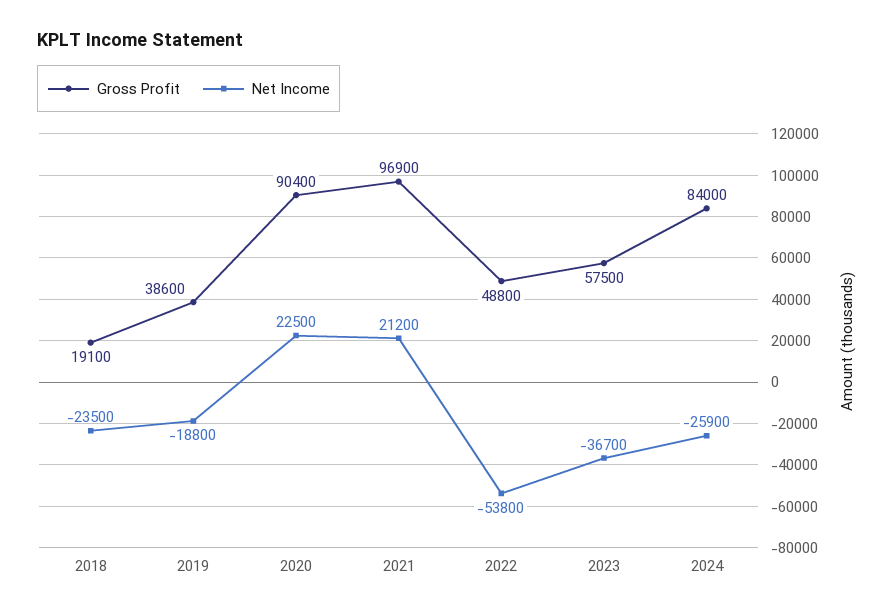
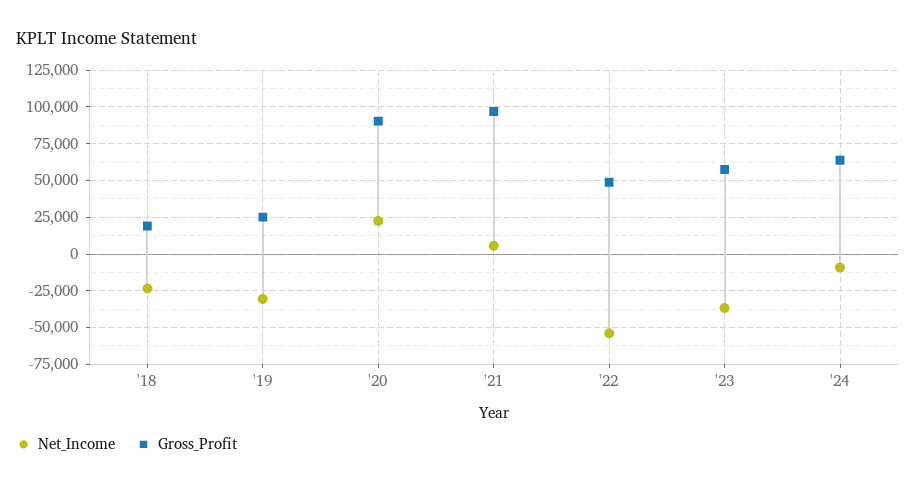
Gross Profit, 2019: 38600 -> 25000
Net Income, 2019: -18800 -> -30000
Net Income, 2021: 21200 -> 5000
Gross Profit, 2024: 84000 -> 65000
Net Income, 2024: -25900 -> -10000

